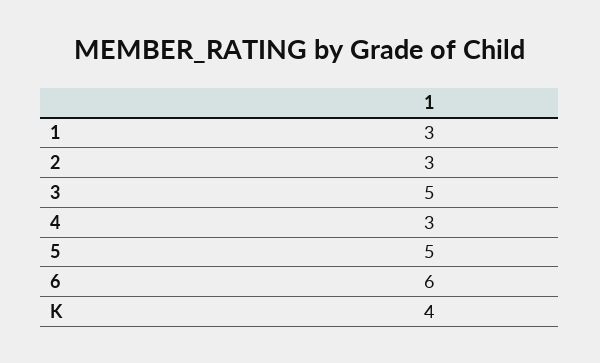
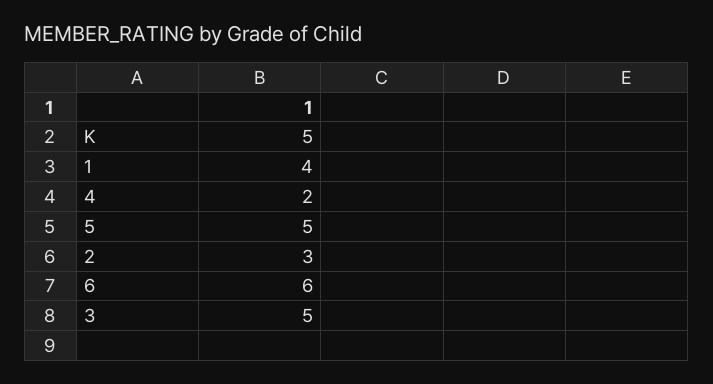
1: 3 -> 4
4: 3 -> 2
K: 4 -> 5

